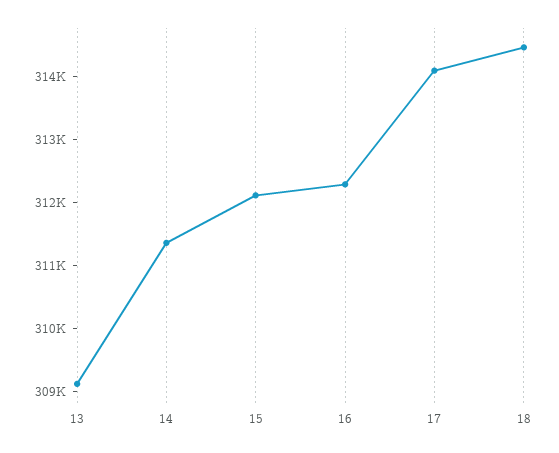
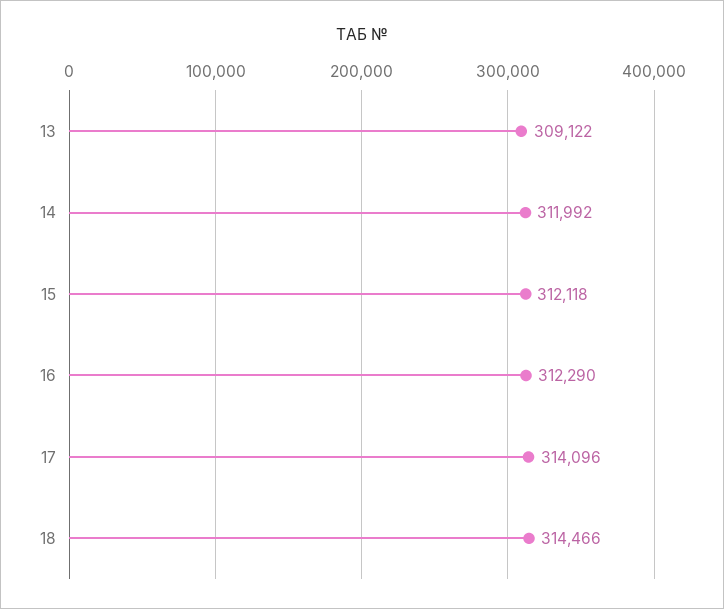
14: 311400 -> 311992

